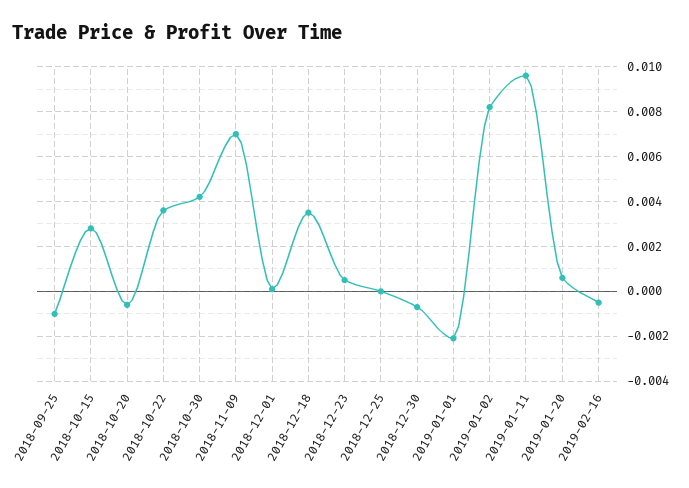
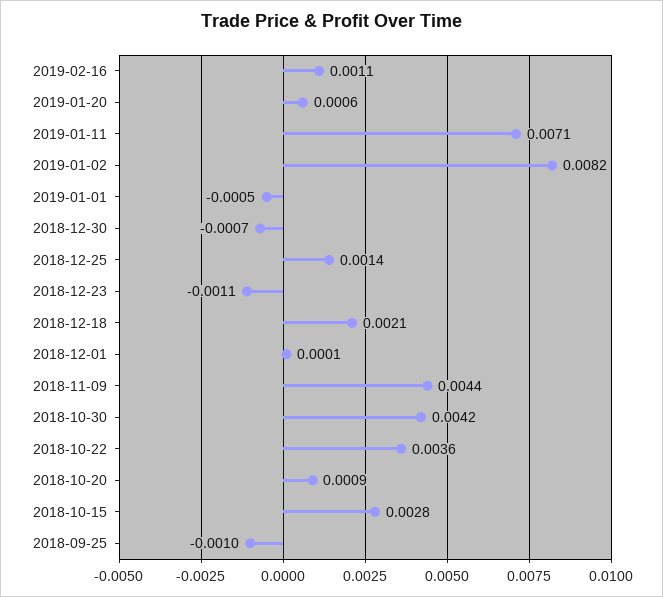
2018-10-20: -0.0005 -> 0.0009
2018-11-09: 0.007 -> 0.0044
2018-12-18: 0.0035 -> 0.0021
2018-12-23: 0.0005 -> -0.0011
2018-12-25: 0 -> 0.0014
2019-01-01: -0.002 -> -0.0005
2019-01-11: 0.0095 -> 0.0071
2019-02-16: -0.0005 -> 0.0011

